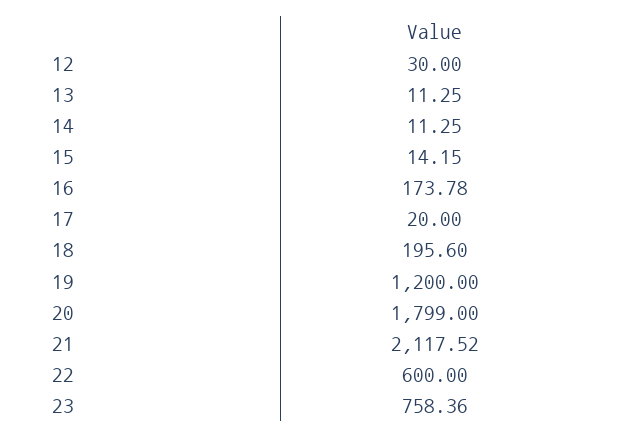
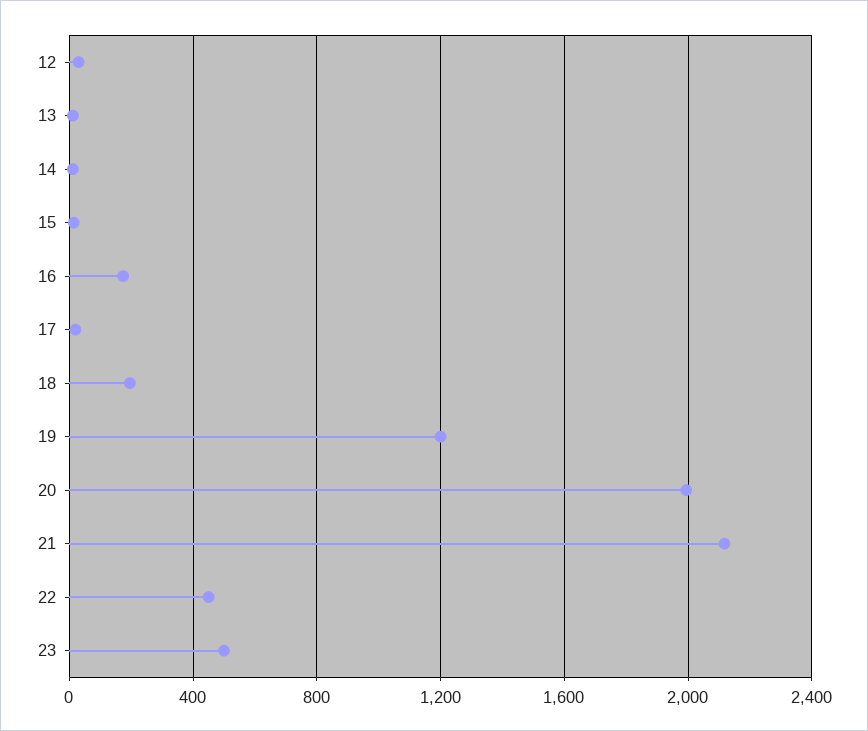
20: 1799 -> 2000
22: 600 -> 450
23: 758.36 -> 500

